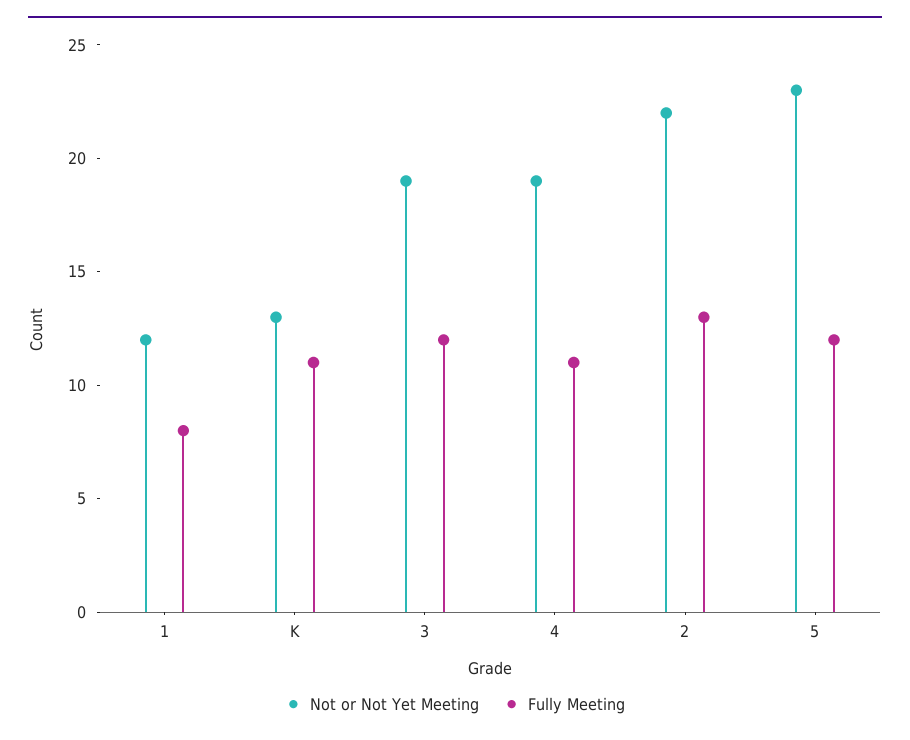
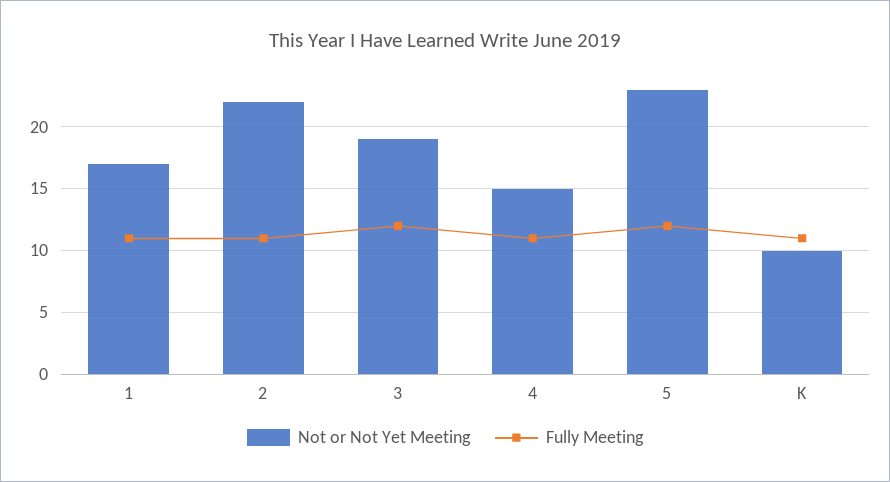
Not or Not Yet Meeting, 1: 12 -> 17
Fully Meeting, 1: 8 -> 11
Not or Not Yet Meeting, K: 13 -> 10
Not or Not Yet Meeting, 4: 19 -> 15
Fully Meeting, 2: 13 -> 11

